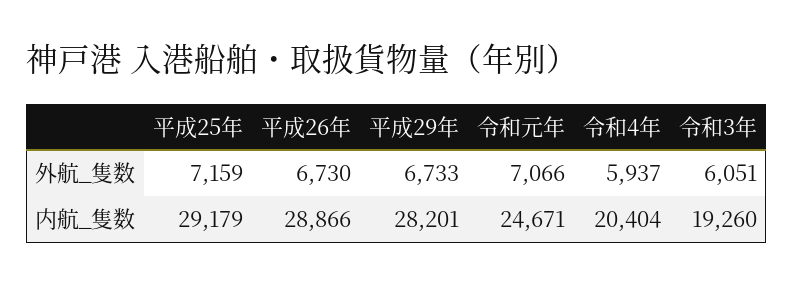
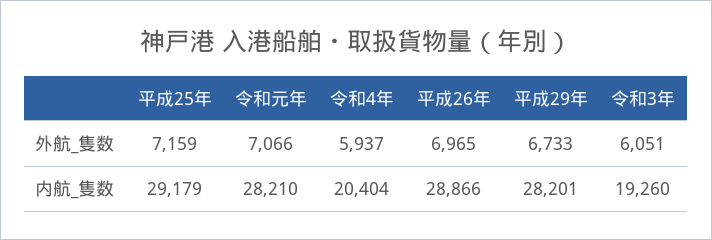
平成26年, 外航_隻数: 6730 -> 6965
令和元年, 内航_隻数: 24671 -> 28210

